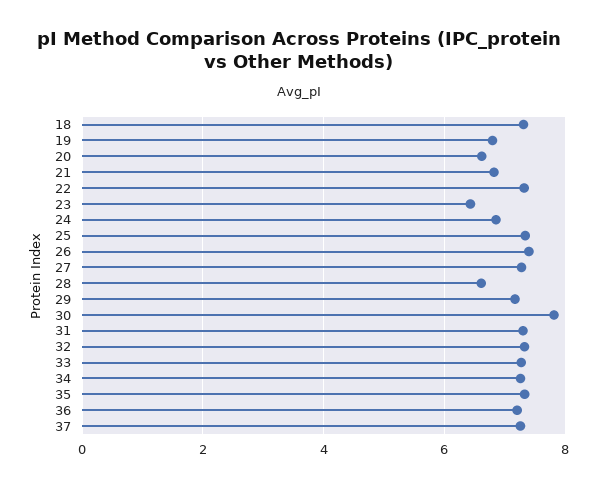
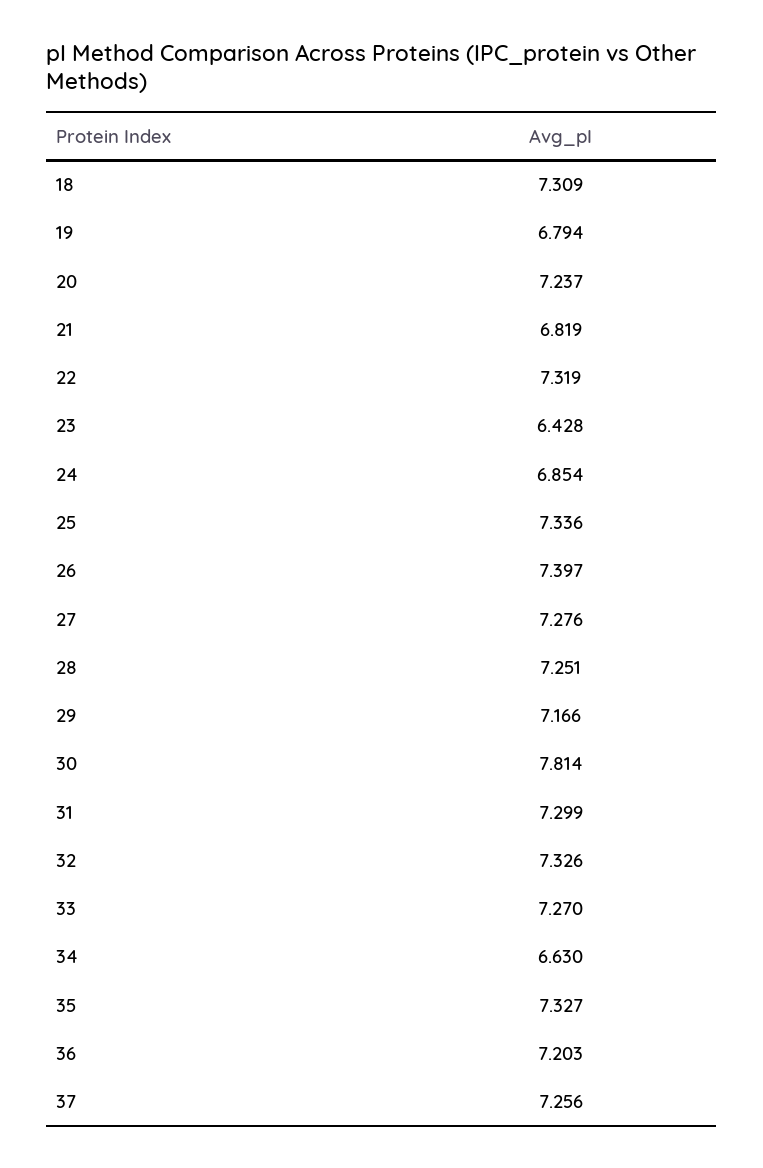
20: 6.6 -> 7.237
28: 6.6 -> 7.251
34: 7.2 -> 6.63

